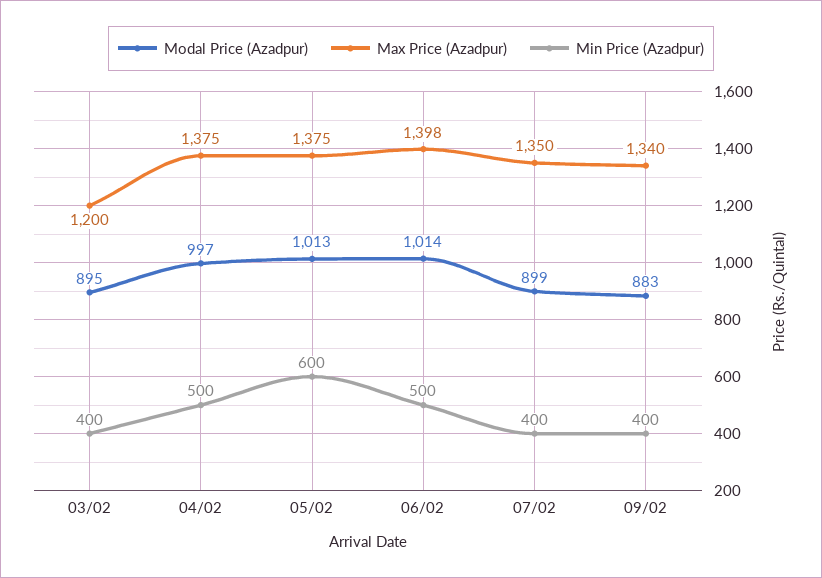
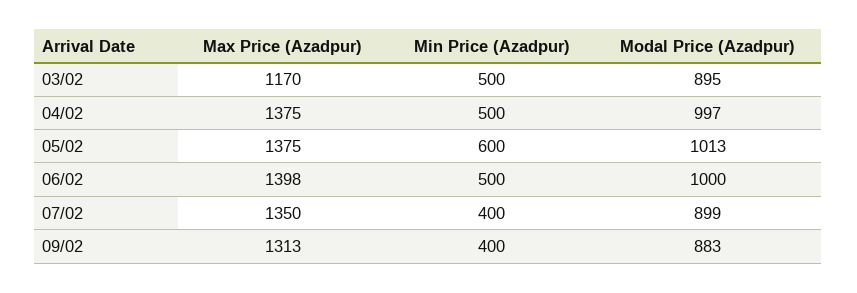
Max Price (Azadpur), 03/02: 1200 -> 1170
Min Price (Azadpur), 03/02: 400 -> 500
Modal Price (Azadpur), 06/02: 1014 -> 1000
Max Price (Azadpur), 09/02: 1340 -> 1313

